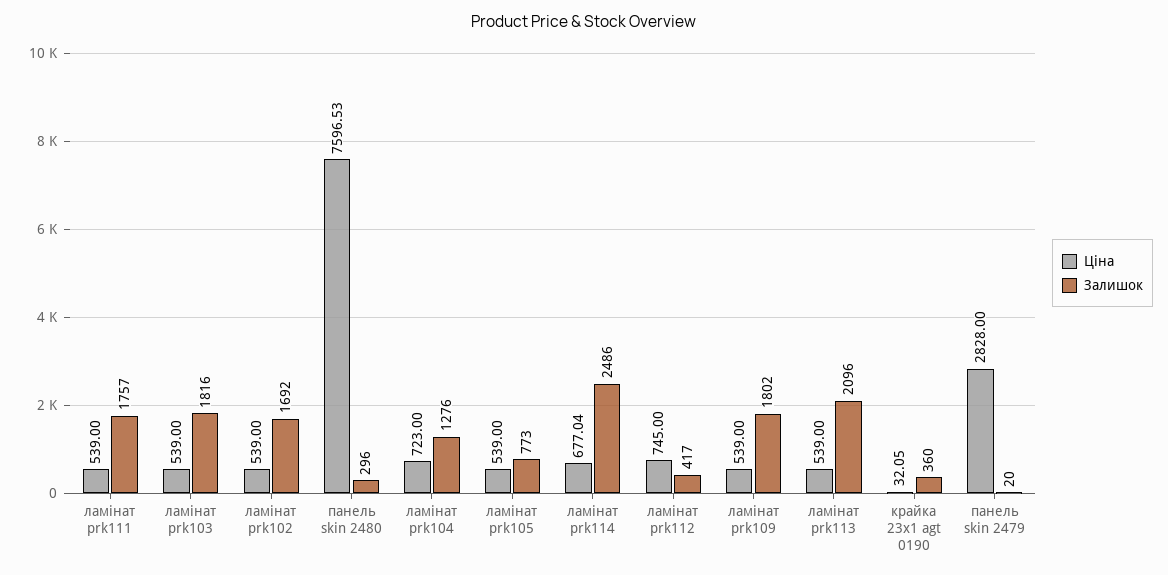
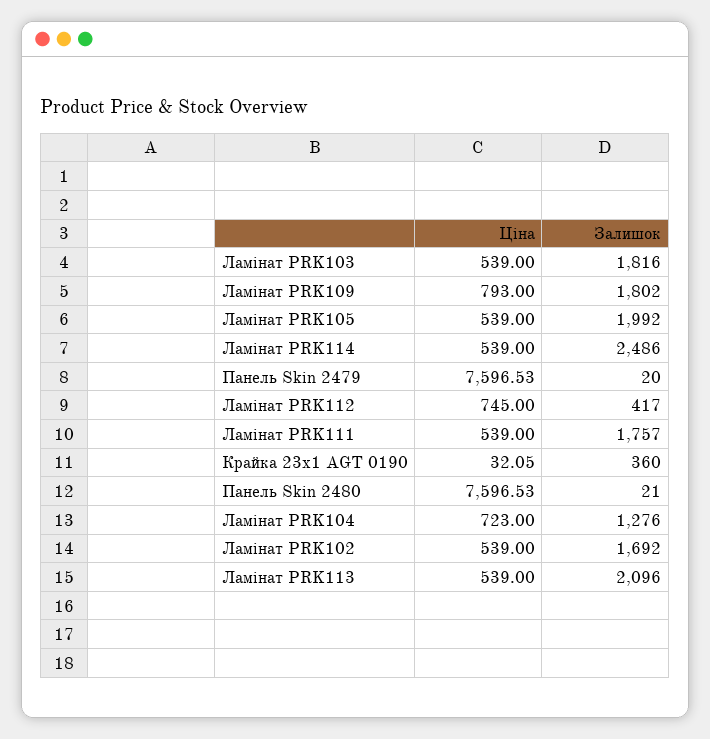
Залишок, панель skin 2480: 296 -> 21
Залишок, ламінат prk105: 773 -> 1992
Ціна, ламінат prk114: 677.04 -> 539
Ціна, ламінат prk109: 539 -> 793
Ціна, панель skin 2479: 2828 -> 7596.53

